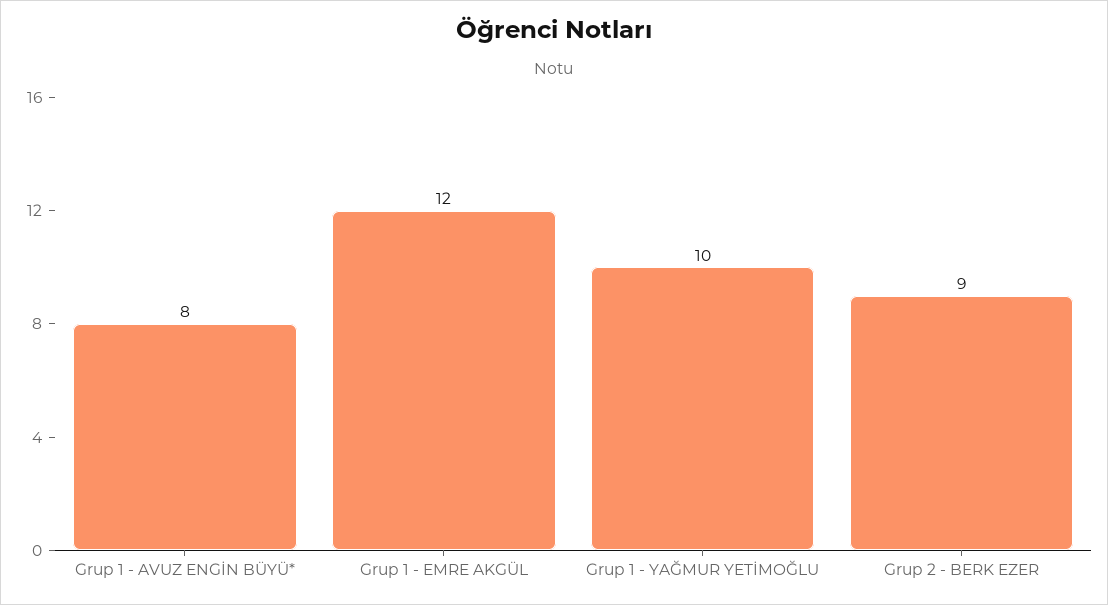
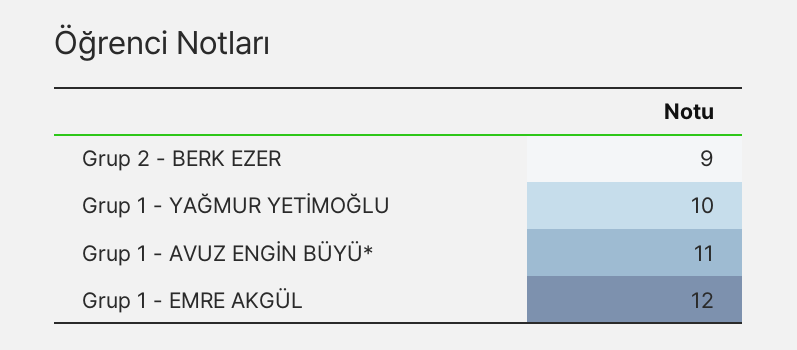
Grup 1 - AVUZ ENGİN BÜYÜ*: 8 -> 11

